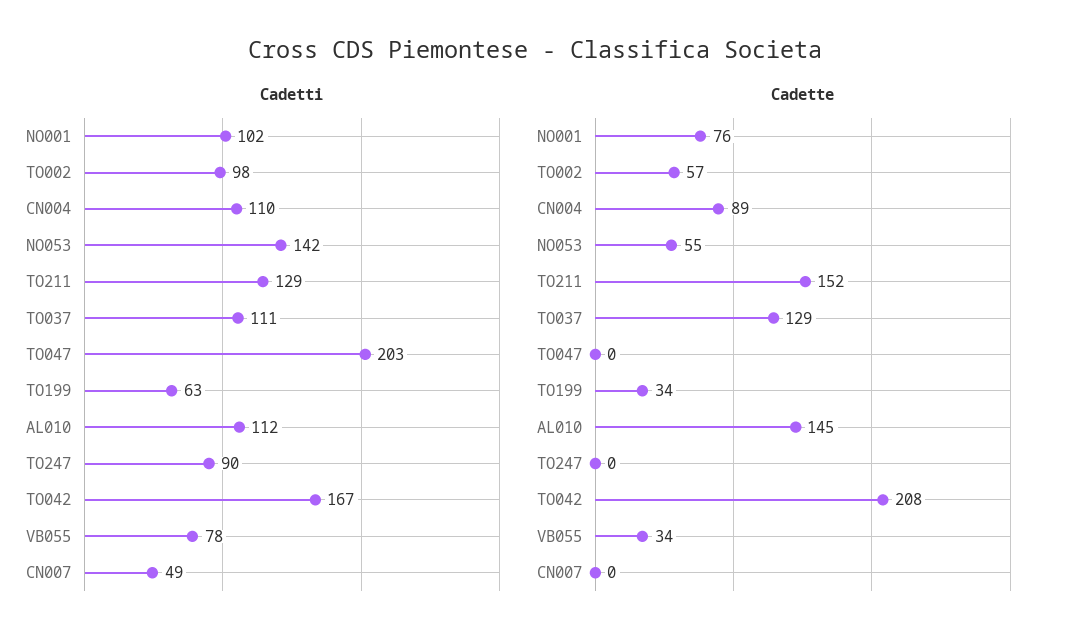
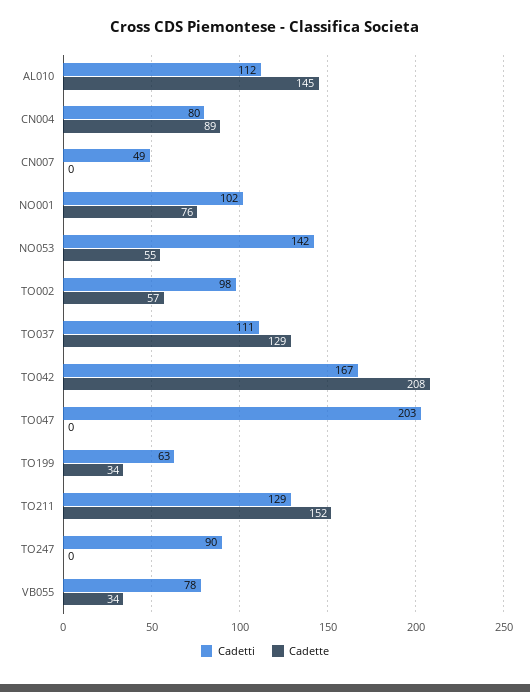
Cadetti, CN004: 110 -> 80

